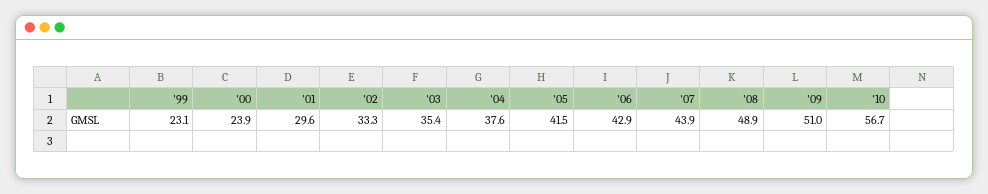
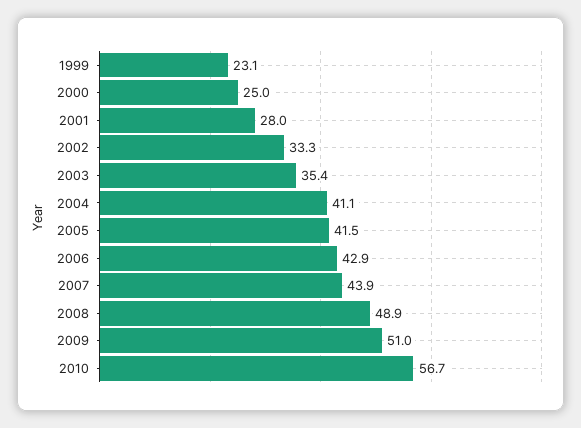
'00: 23.9 -> 25
'01: 29.6 -> 28
'04: 37.6 -> 41.1

